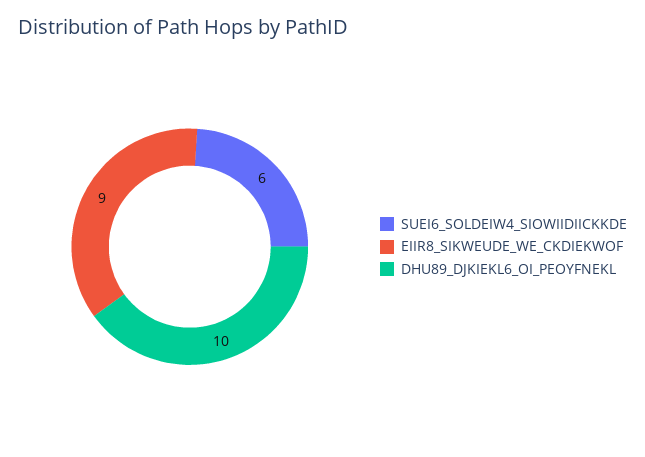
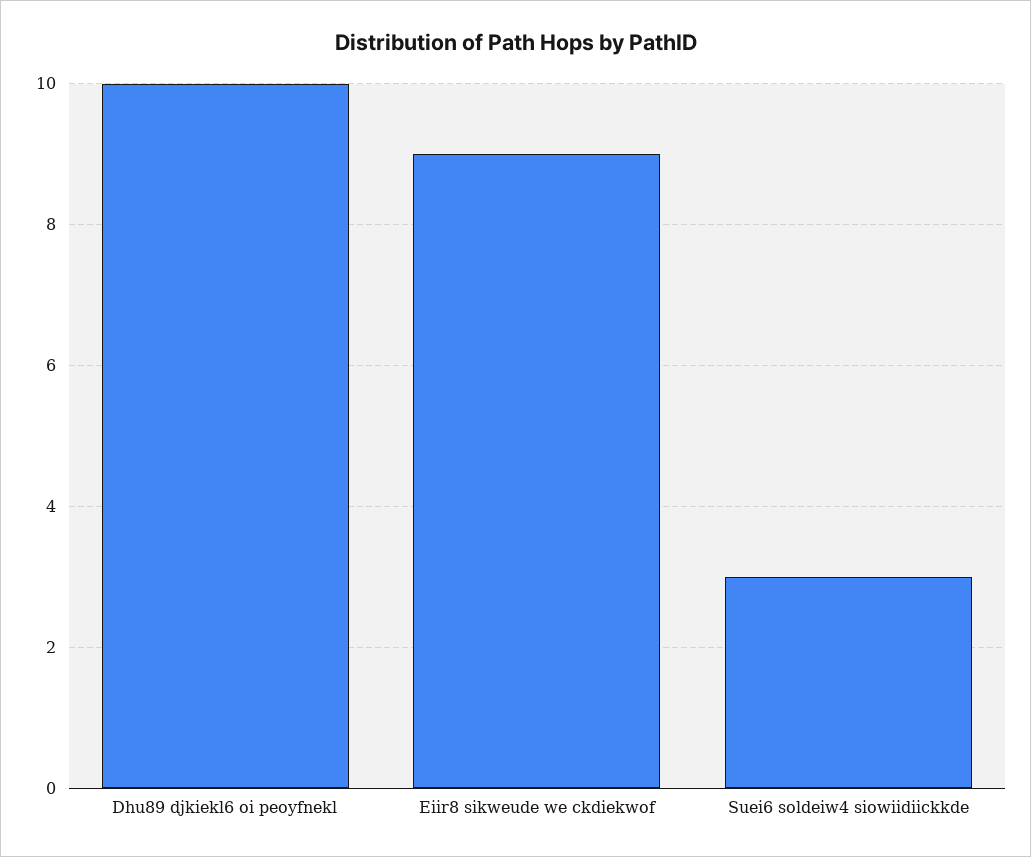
SUEI6_SOLDEIW4_SIOWIIDIICKKDE: 6 -> 3

